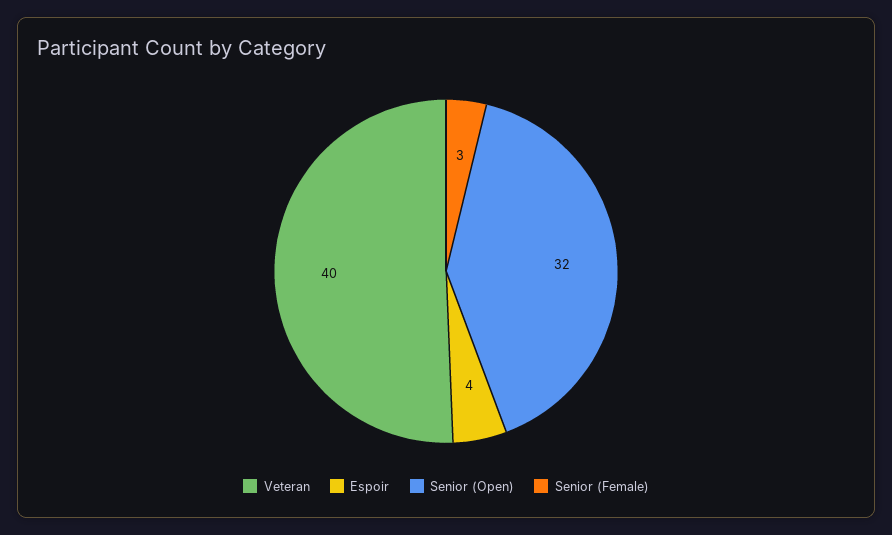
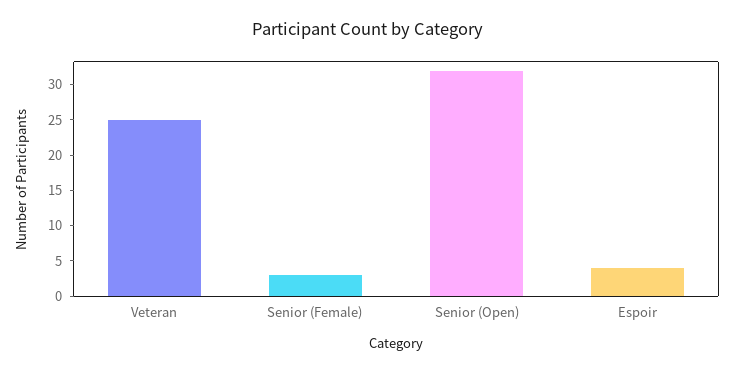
Veteran: 40 -> 25

